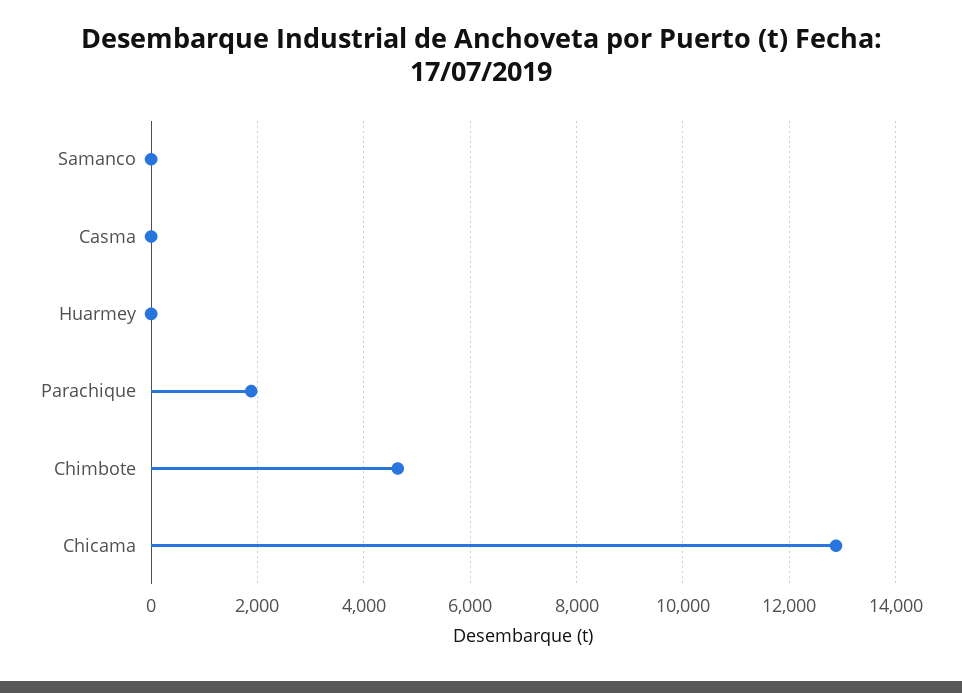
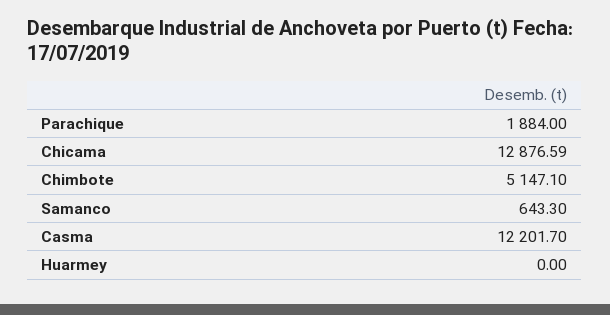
Samanco: 0 -> 643.3
Casma: 0 -> 12201.7
Chimbote: 4600 -> 5147.1

